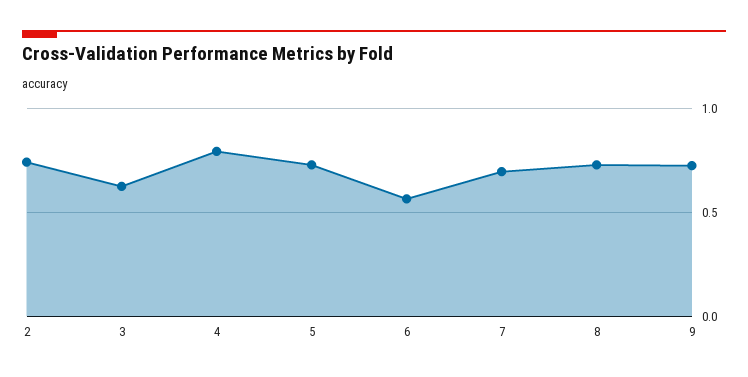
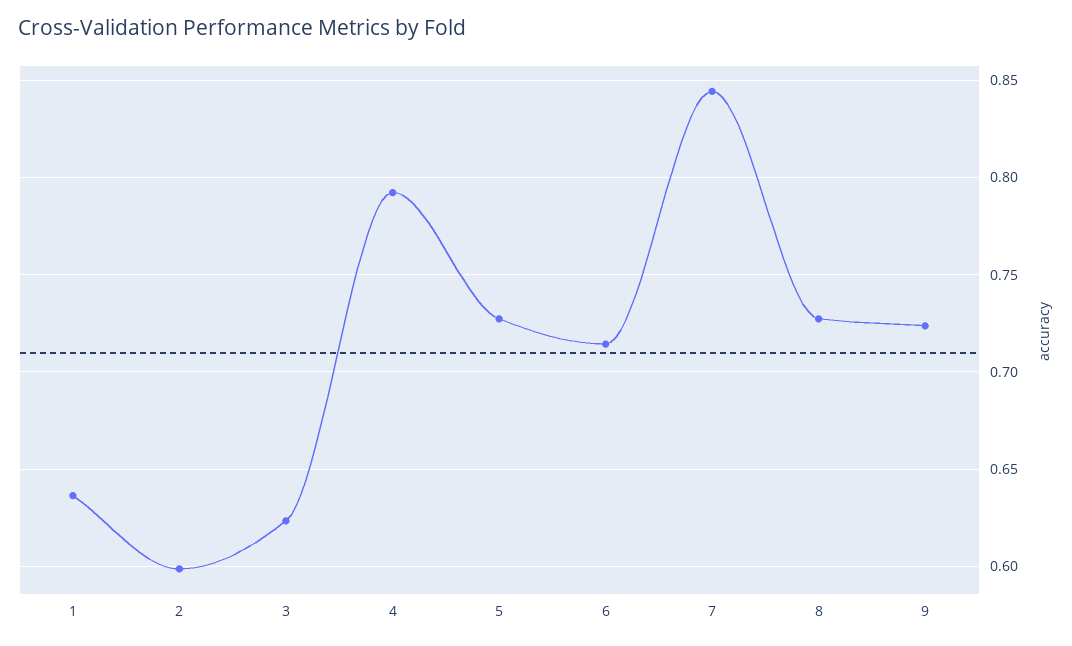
2: 0.75 -> 0.6
6: 0.55 -> 0.715
7: 0.7 -> 0.845
1: none -> 0.635

